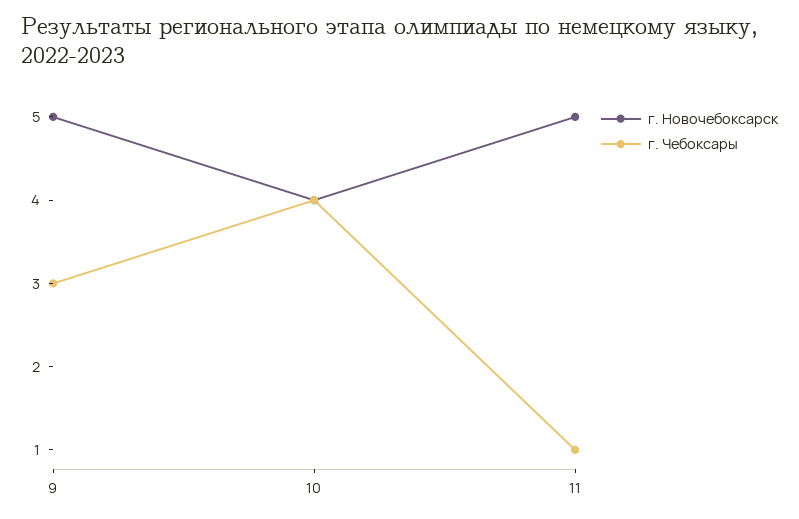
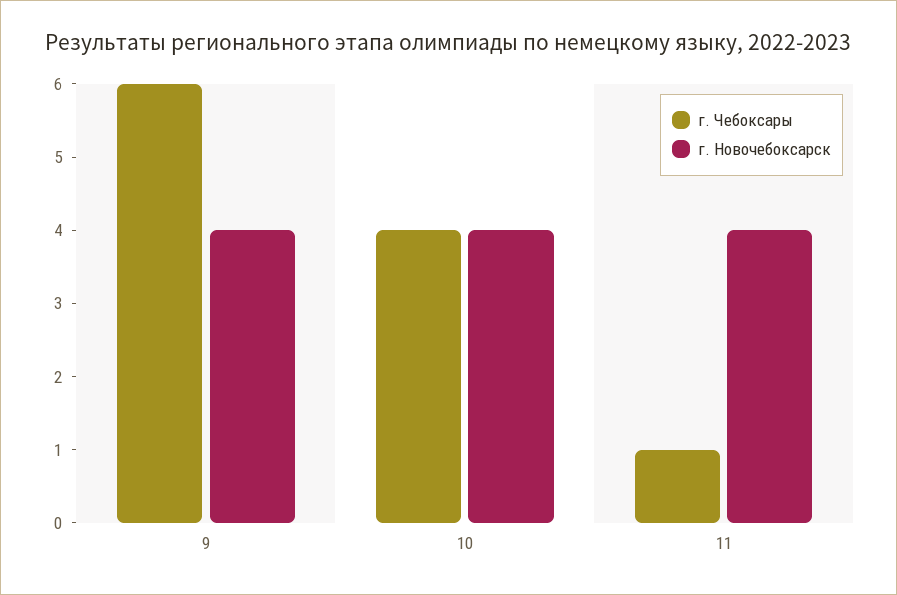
г. Новочебоксарск, 9: 5 -> 4
г. Чебоксары, 9: 3 -> 6
г. Новочебоксарск, 11: 5 -> 4

